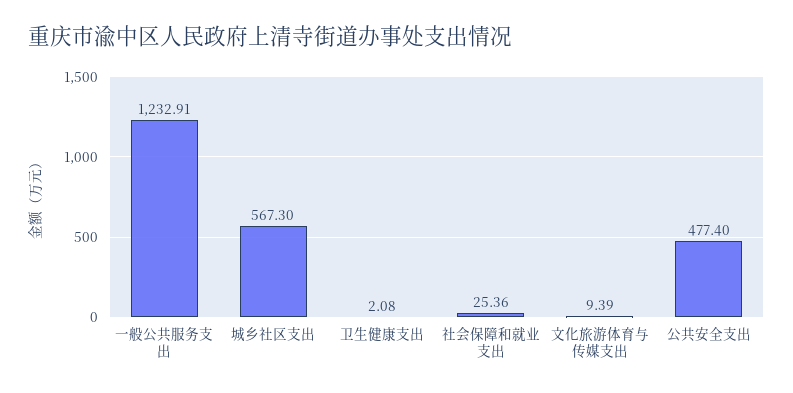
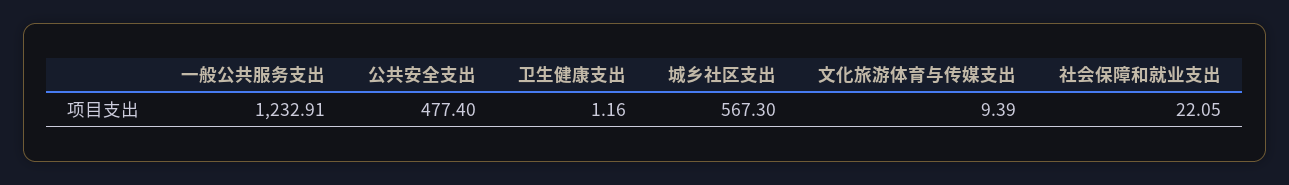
卫生健康支出: 2.08 -> 1.16
社会保障和就业支出: 25.36 -> 22.05

